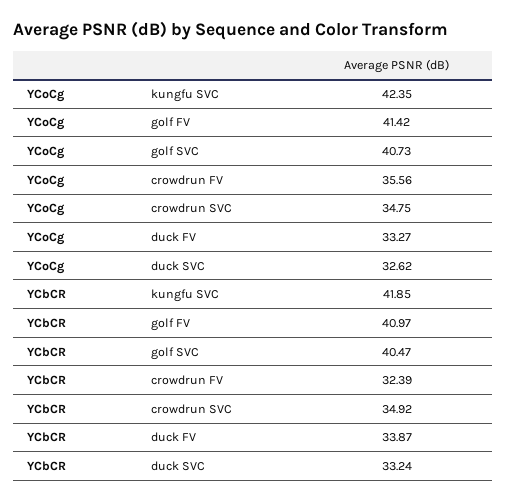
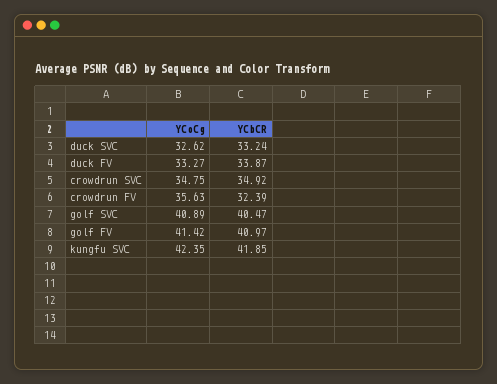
YCoCg, golf SVC: 40.73 -> 40.89
YCoCg, crowdrun FV: 35.56 -> 35.63

